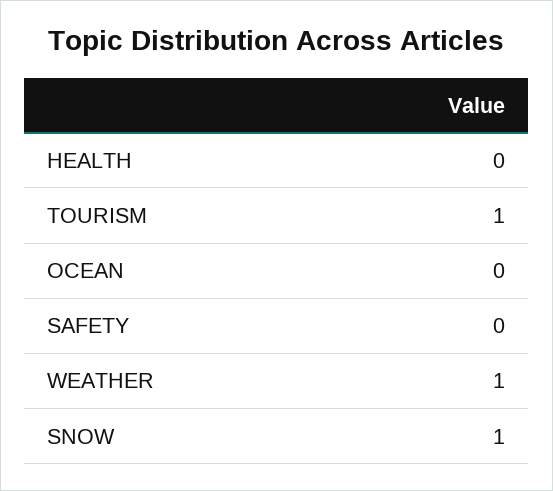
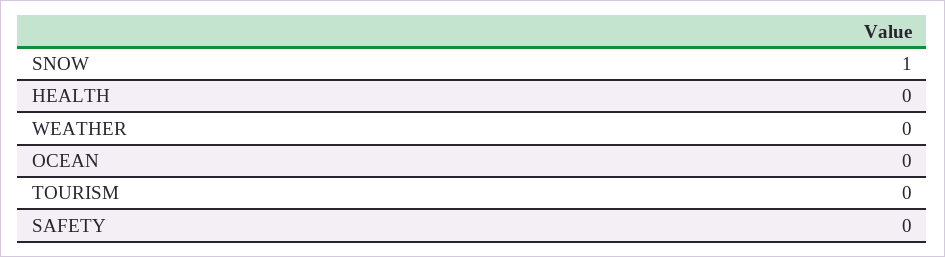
TOURISM: 1 -> 0
WEATHER: 1 -> 0

